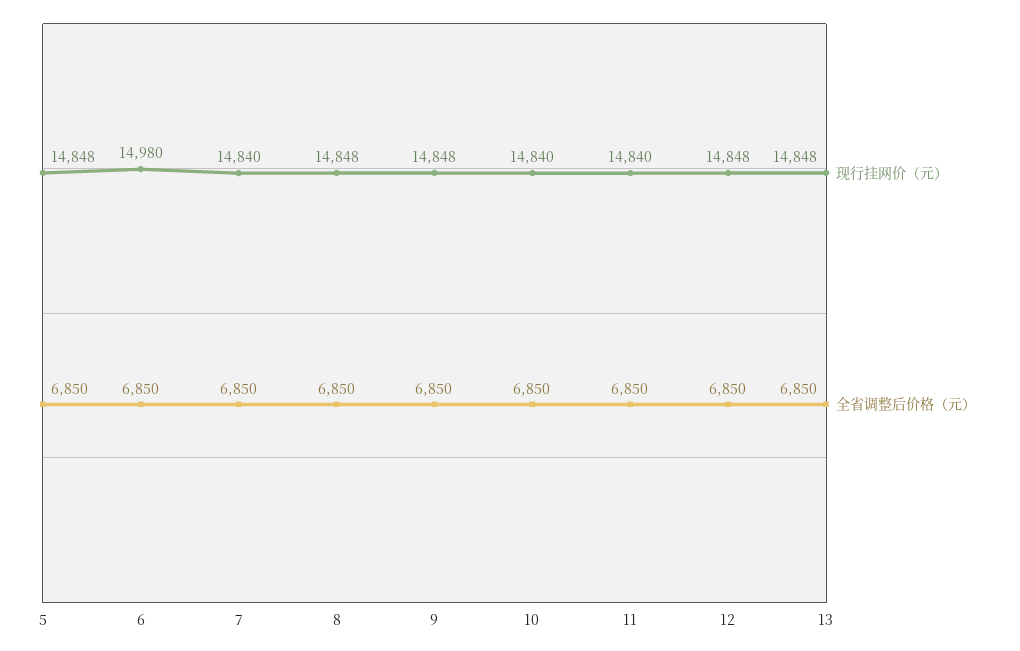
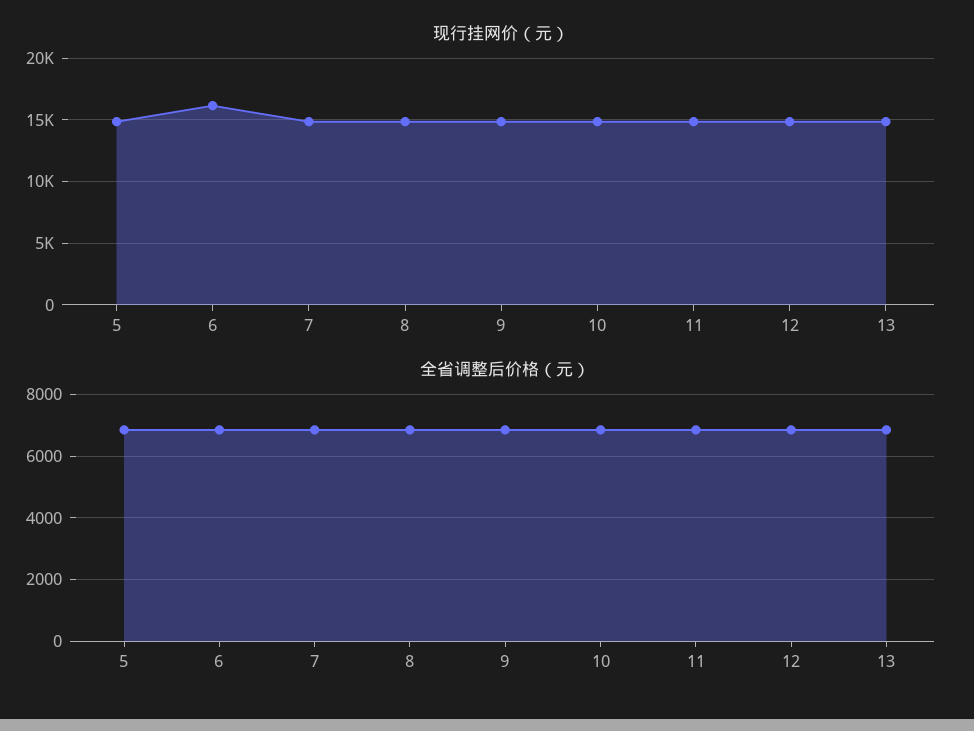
现行挂网价（元）, 6: 14980 -> 16000

